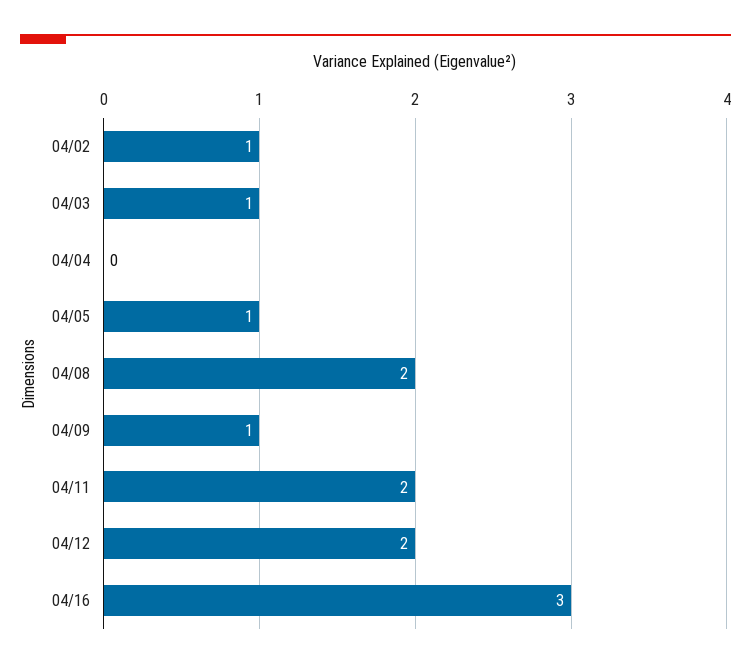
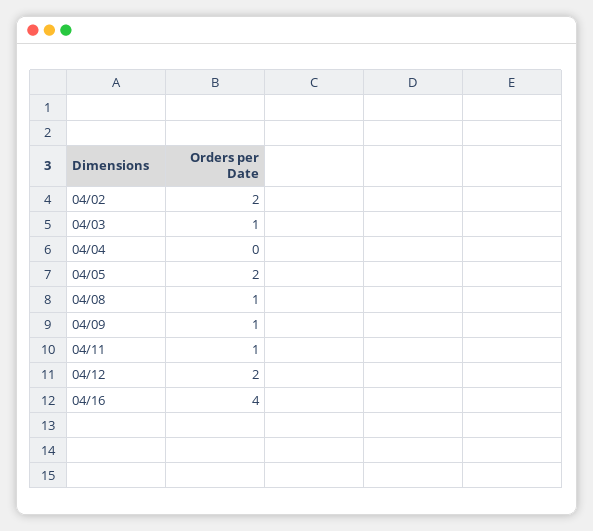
04/02: 1 -> 2
04/05: 1 -> 2
04/08: 2 -> 1
04/11: 2 -> 1
04/16: 3 -> 4

